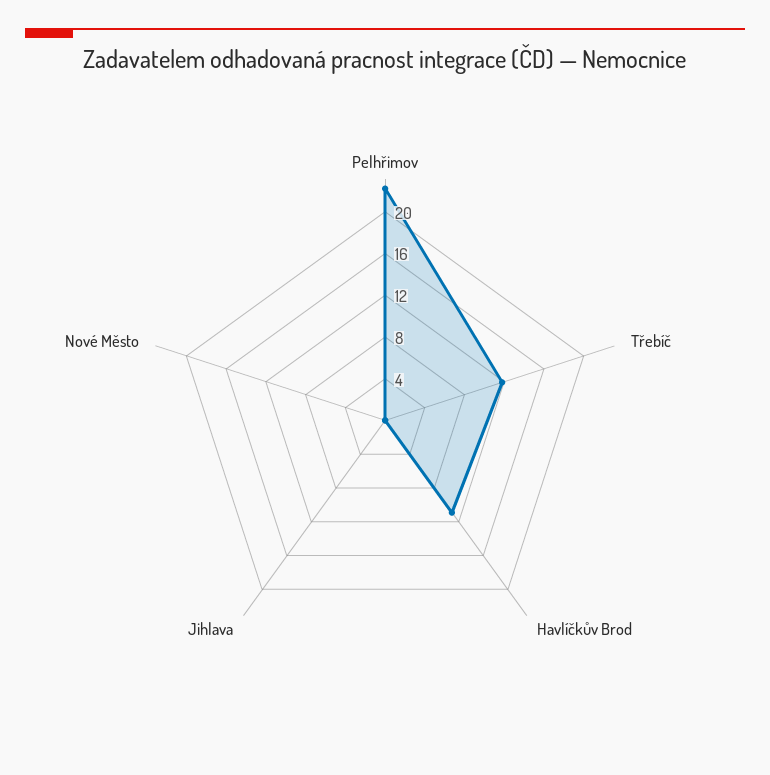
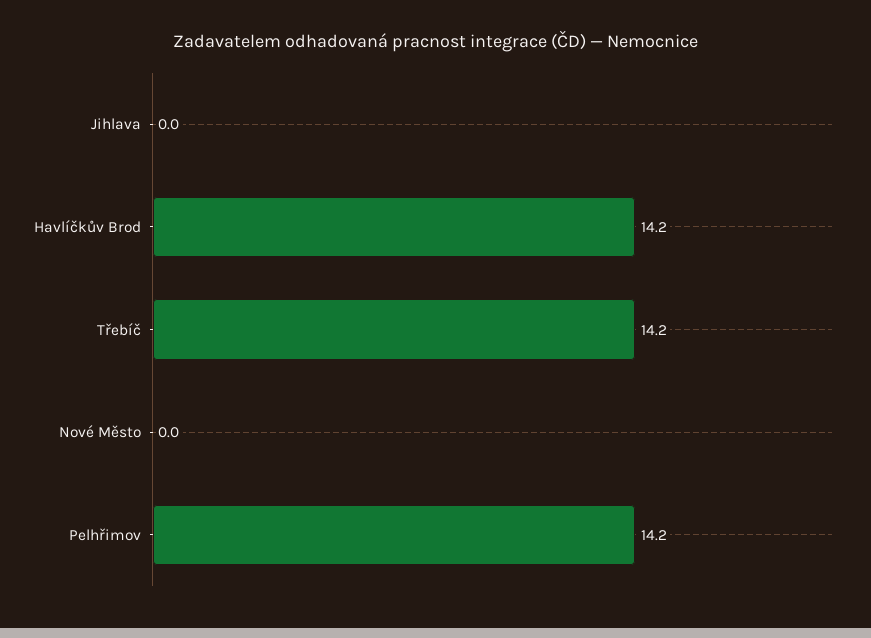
Pelhřimov: 22 -> 14.2
Třebíč: 12 -> 14.2
Havlíčkův Brod: 11 -> 14.2

